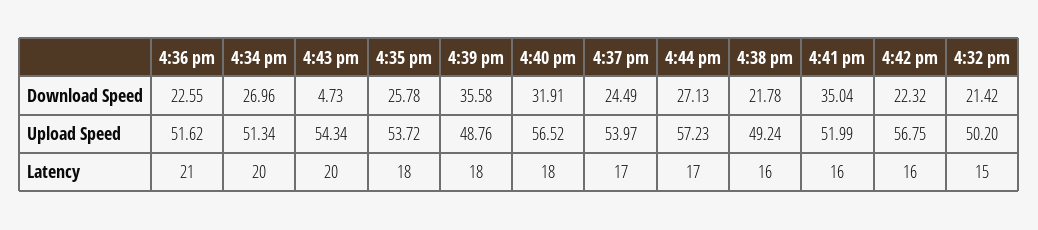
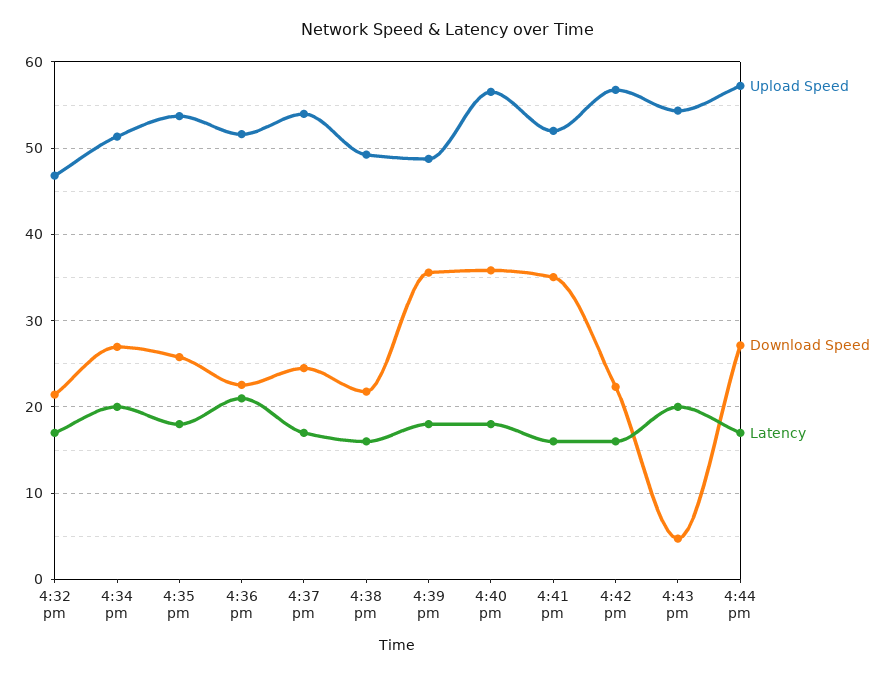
Download Speed, 4:40 pm: 31.91 -> 36
Upload Speed, 4:32 pm: 50.2 -> 47
Latency, 4:32 pm: 15 -> 17

